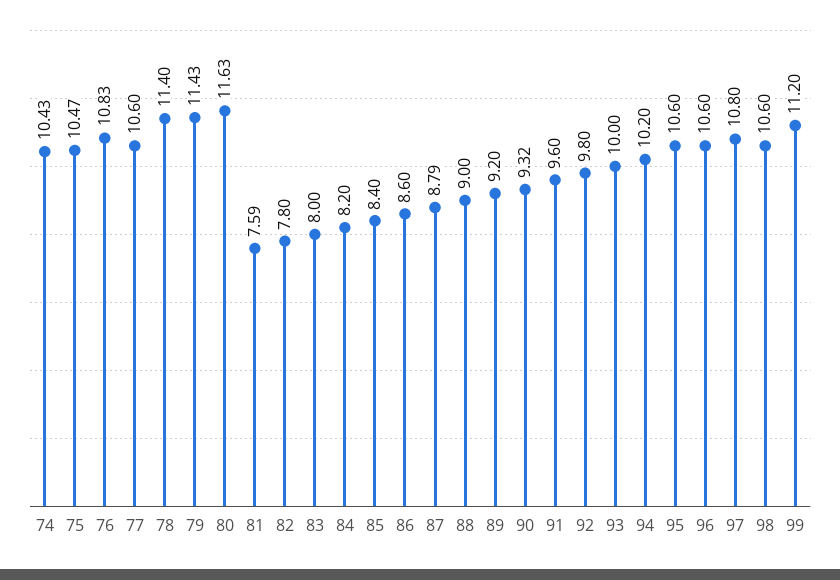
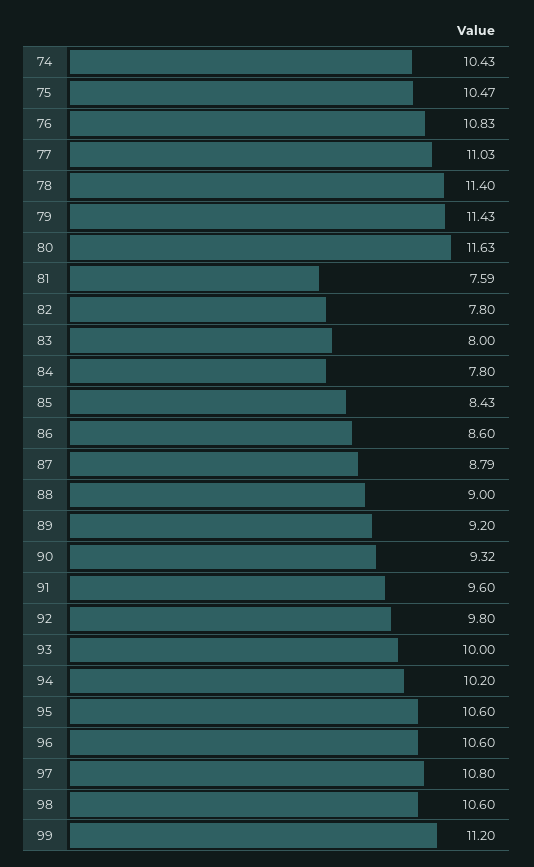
77: 10.6 -> 11.03
84: 8.2 -> 7.8
85: 8.4 -> 8.43

